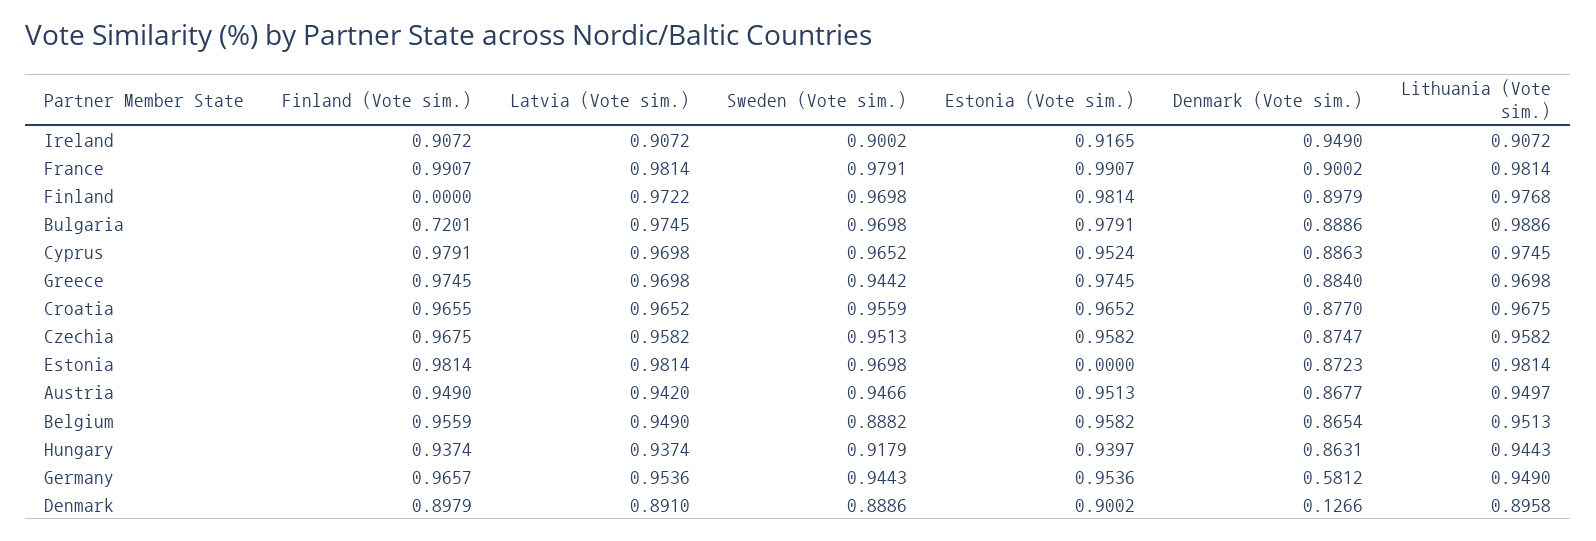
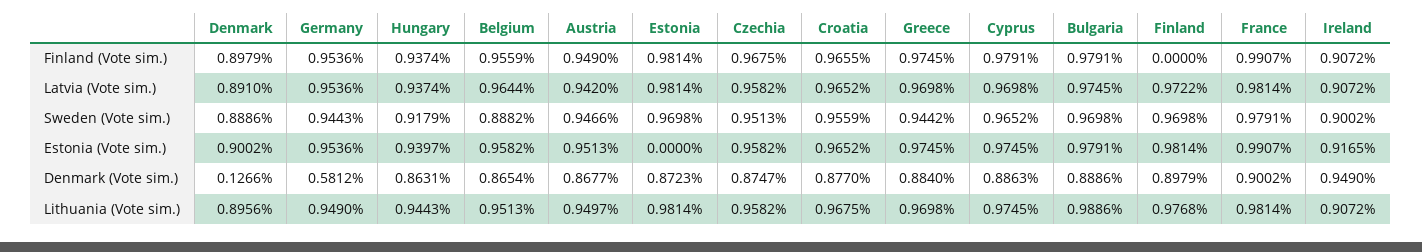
Finland (Vote sim.), Bulgaria: 0.7201 -> 0.9791
Estonia (Vote sim.), Cyprus: 0.9524 -> 0.9745
Latvia (Vote sim.), Belgium: 0.949 -> 0.9644
Finland (Vote sim.), Germany: 0.9657 -> 0.9536
Lithuania (Vote sim.), Denmark: 0.8958 -> 0.8956

